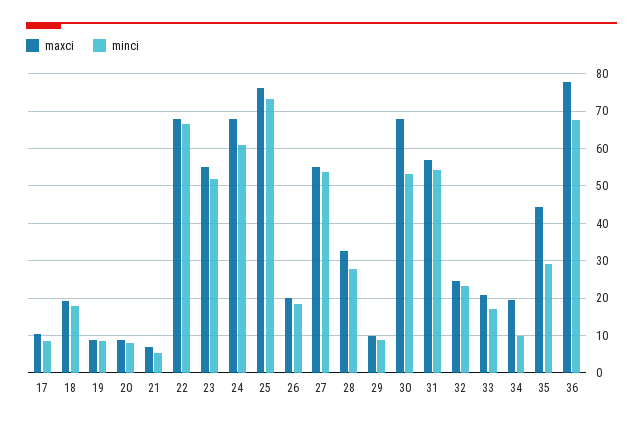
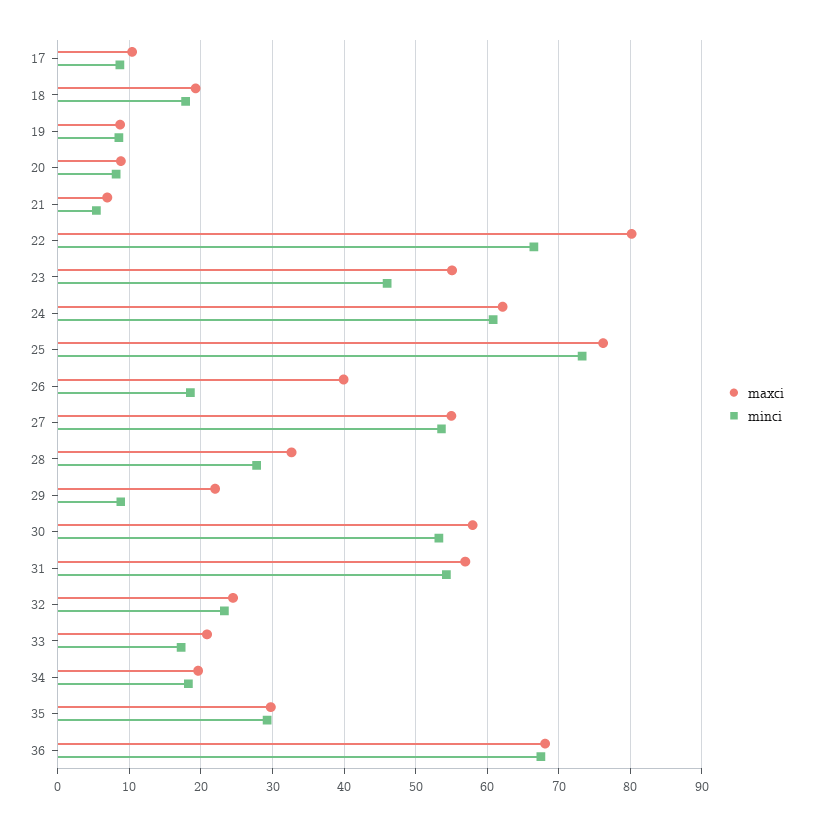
maxci, 22: 68 -> 80
minci, 23: 52 -> 46
maxci, 24: 68 -> 62
maxci, 26: 20 -> 40
maxci, 29: 10 -> 22
maxci, 30: 68 -> 58
minci, 34: 10 -> 18
maxci, 35: 44 -> 30
maxci, 36: 78 -> 68

